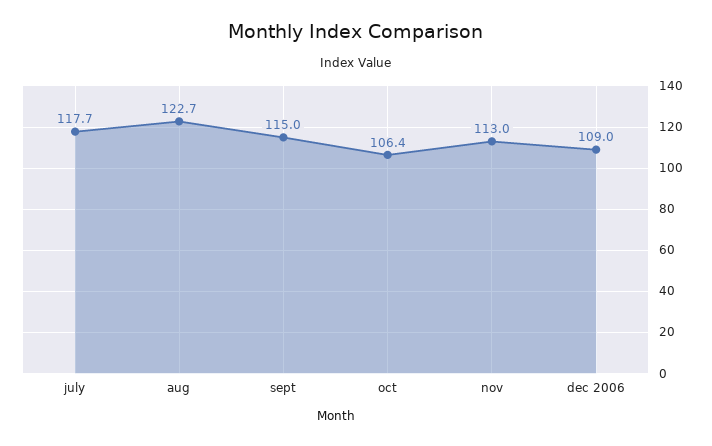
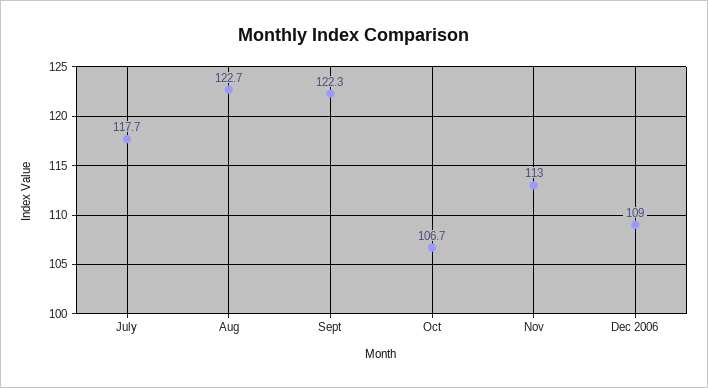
sept: 115 -> 122.3
oct: 106.4 -> 106.7

